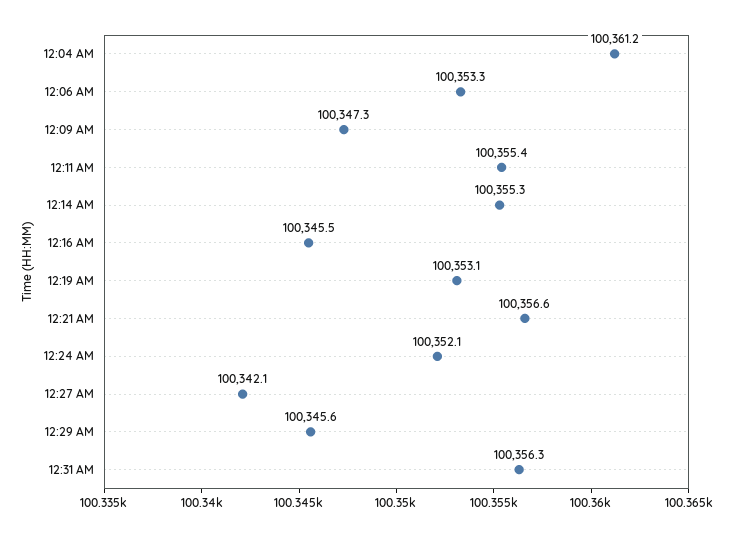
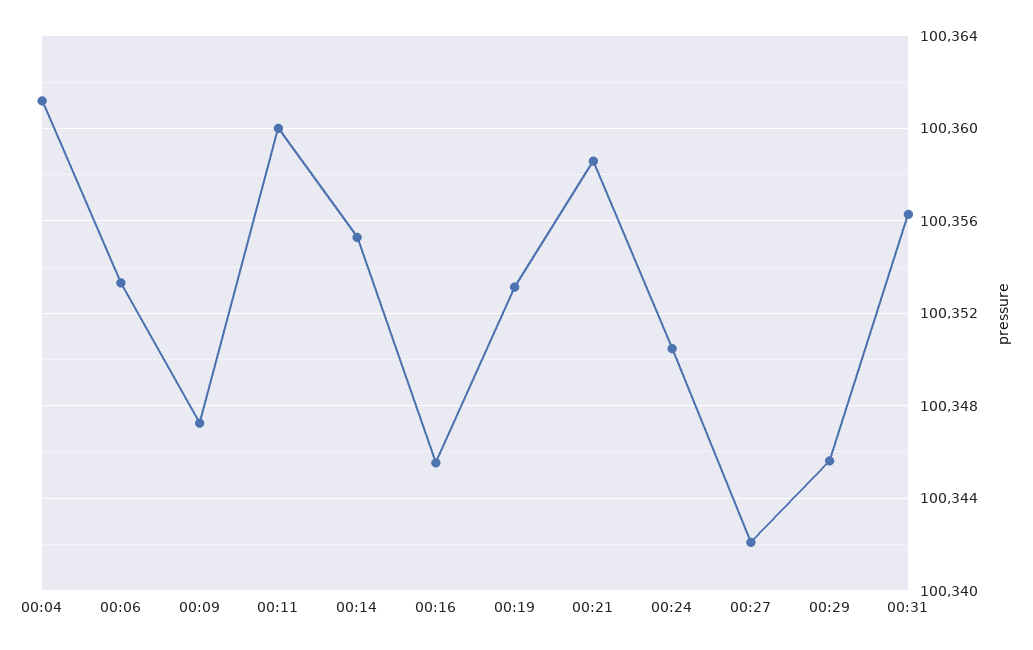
12:11 AM: 100355.4 -> 100360
12:21 AM: 100356.6 -> 100358.5
12:24 AM: 100352.1 -> 100350.5

